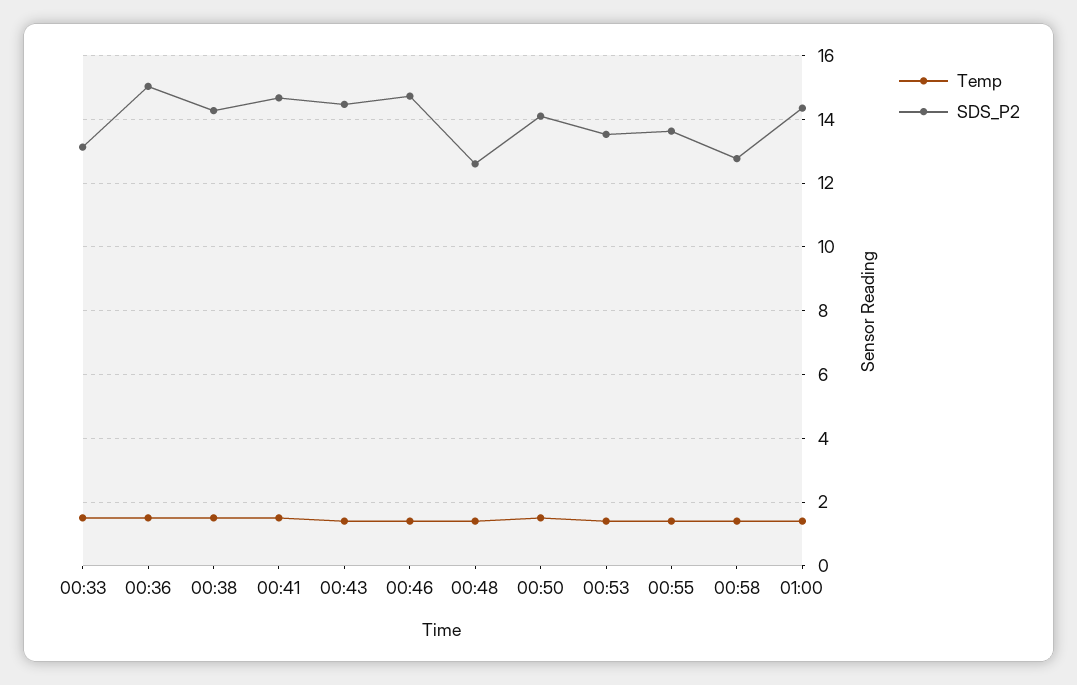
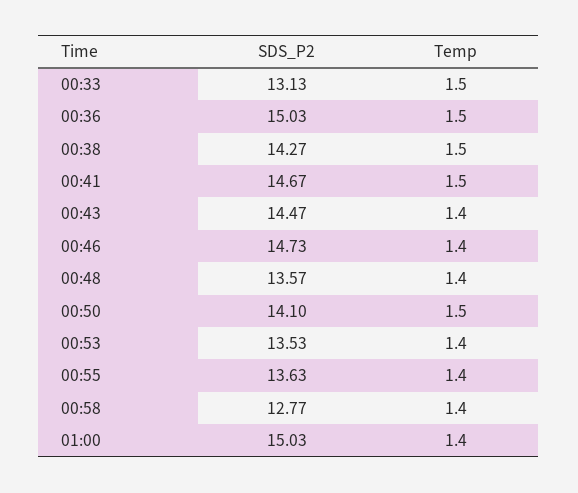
SDS_P2, 00:48: 12.6 -> 13.57
SDS_P2, 01:00: 14.4 -> 15.03

